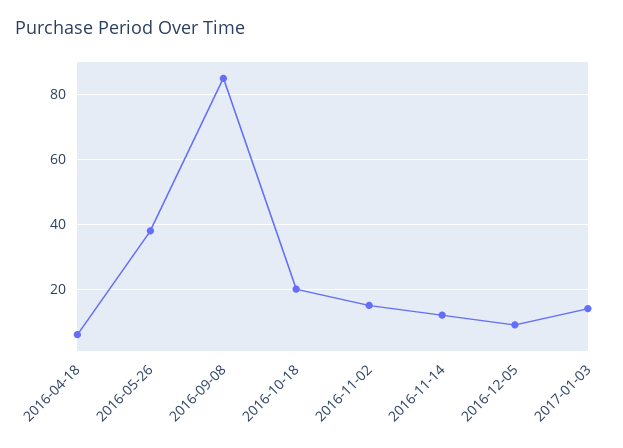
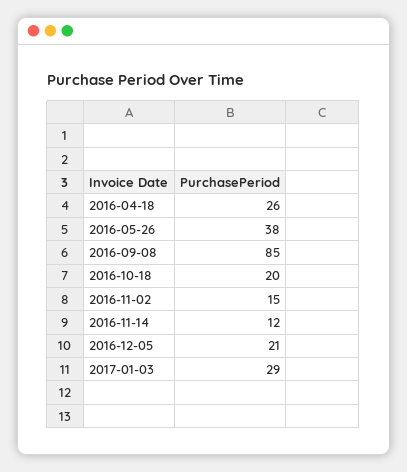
2016-04-18: 5 -> 26
2016-12-05: 10 -> 21
2017-01-03: 15 -> 29

